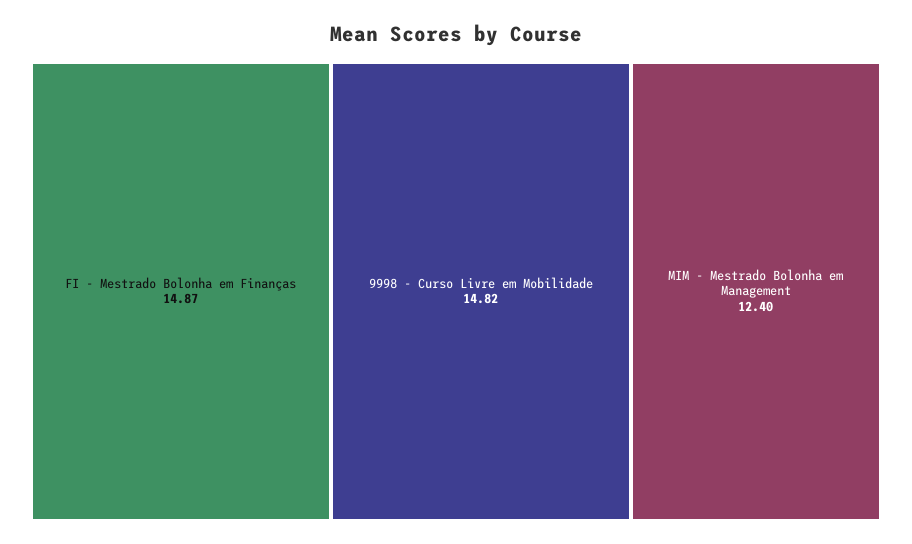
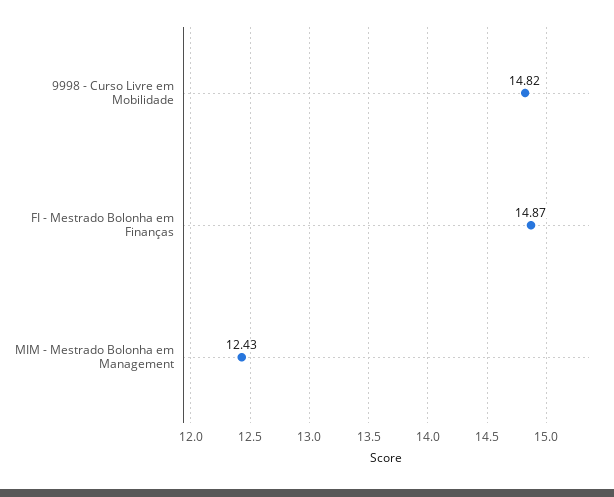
MIM - Mestrado Bolonha em Management: 12.4 -> 12.43

